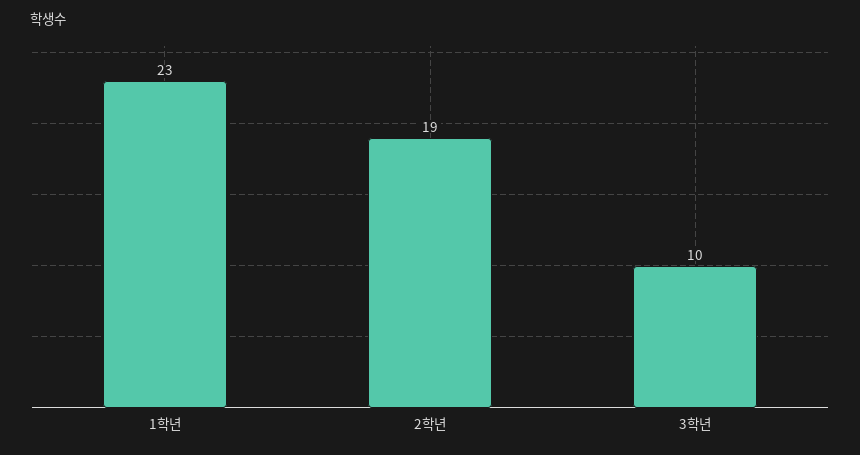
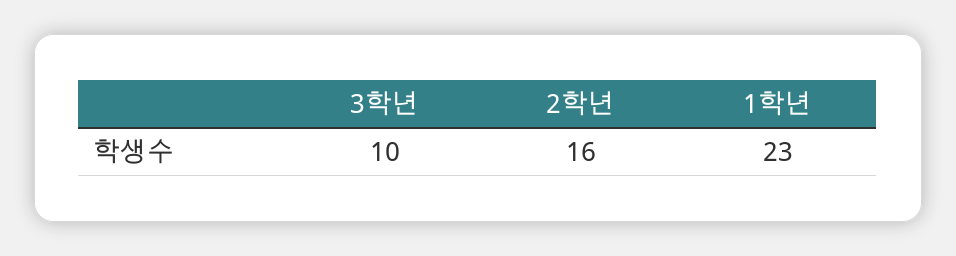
2학년: 19 -> 16

